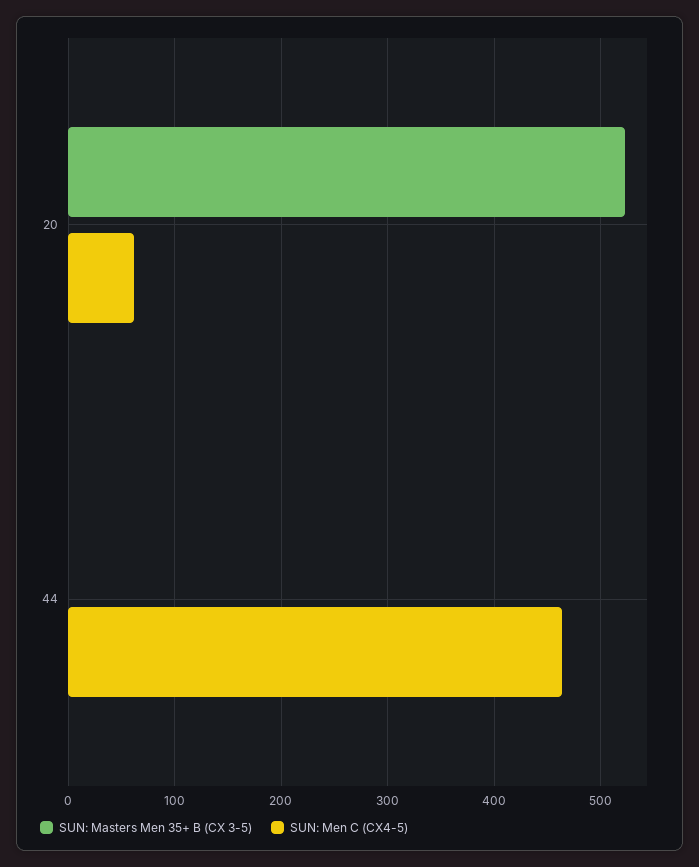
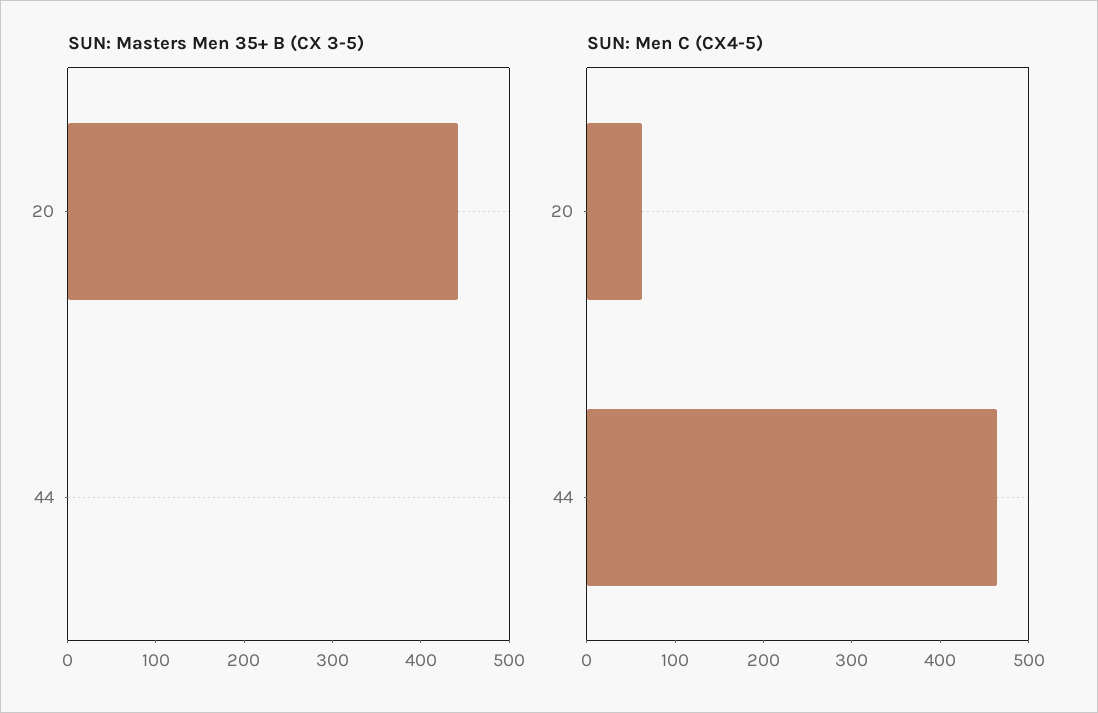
SUN: Masters Men 35+ B (CX 3-5), 20: 520 -> 440

